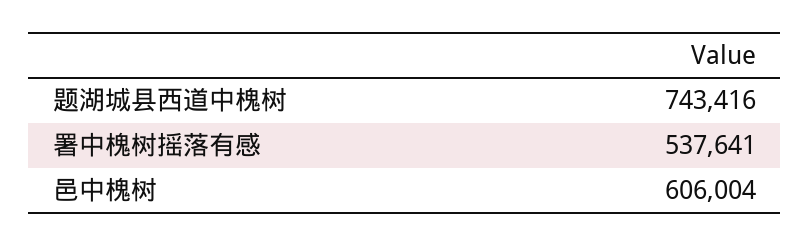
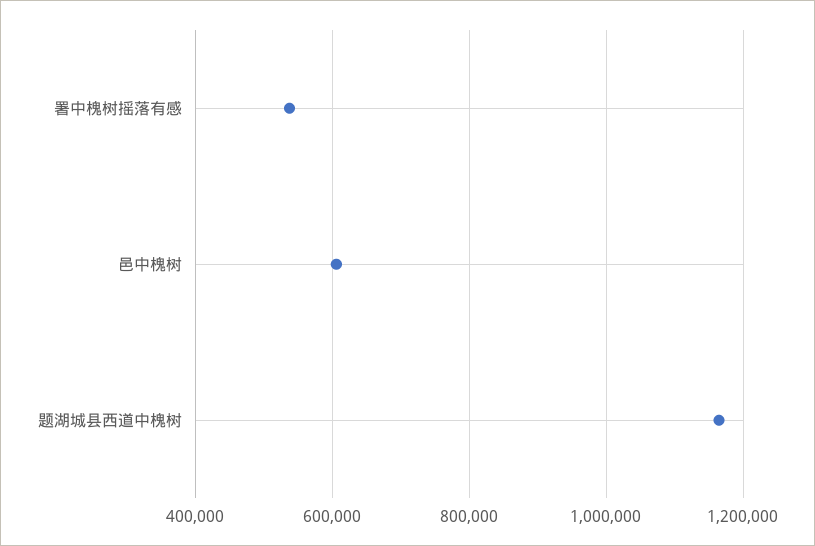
题湖城县西道中槐树: 743416 -> 1160000

